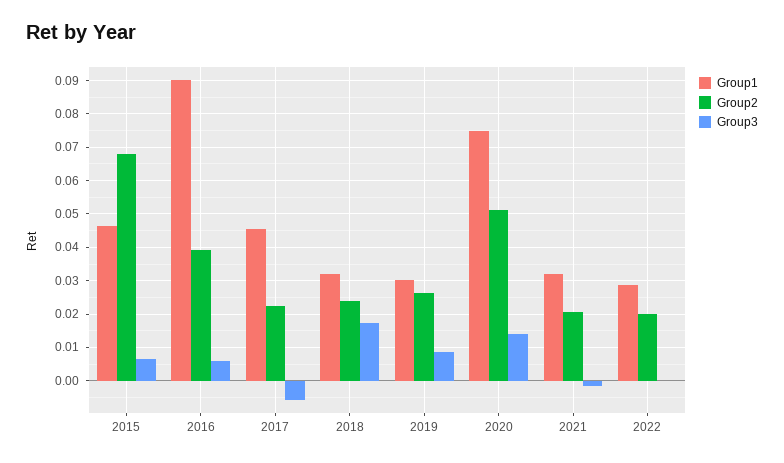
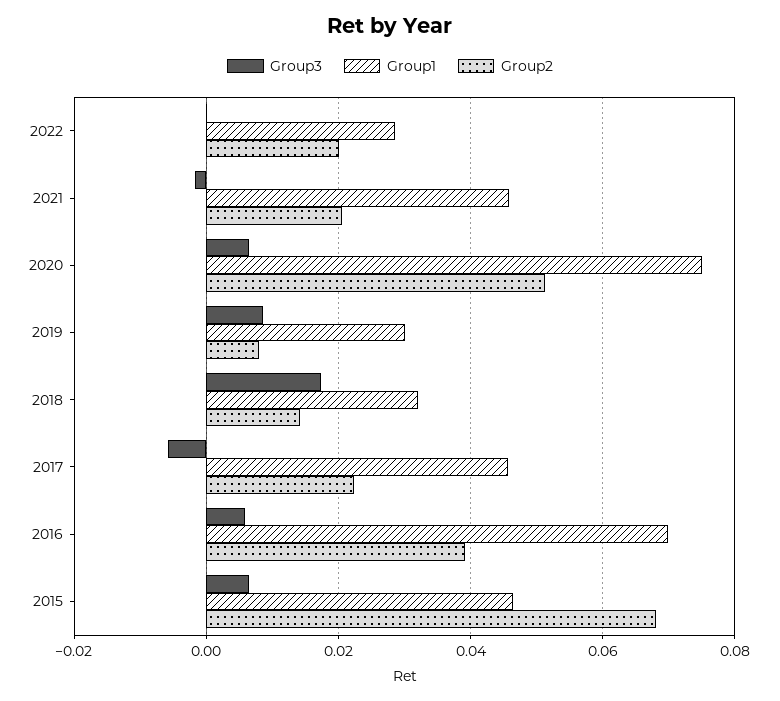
Group1, 2016: 0.09 -> 0.07
Group2, 2018: 0.024 -> 0.014
Group2, 2019: 0.026 -> 0.008
Group3, 2020: 0.014 -> 0.006
Group1, 2021: 0.032 -> 0.046

